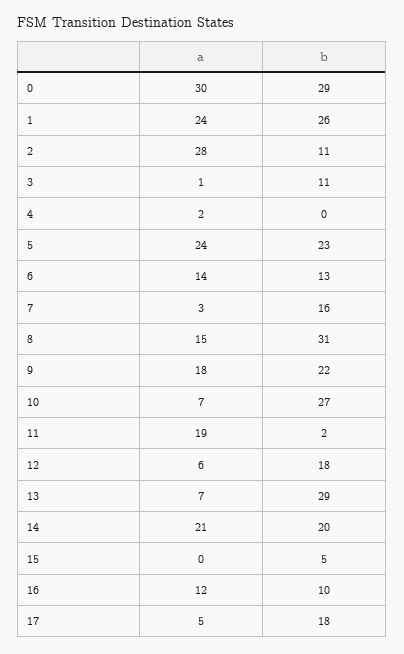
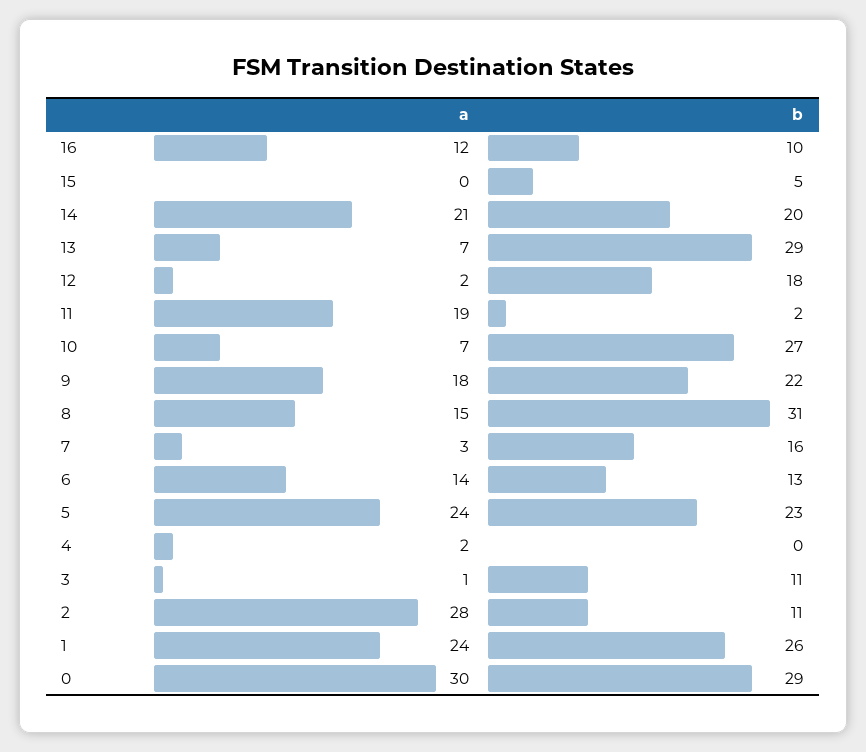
a, 12: 6 -> 2
a, 17: 5 -> none
b, 17: 18 -> none

